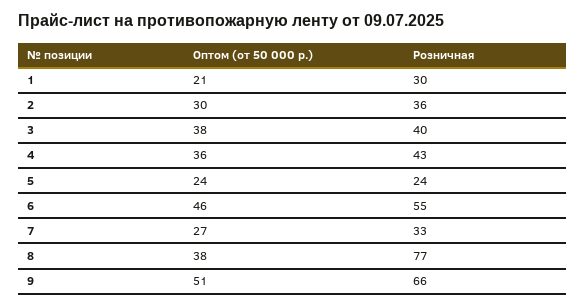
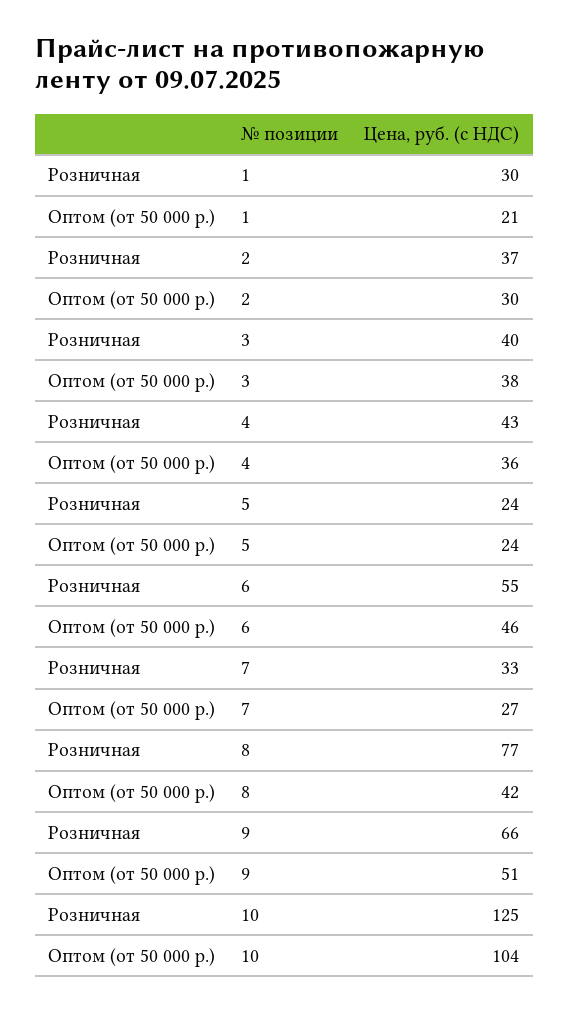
Розничная, 2: 36 -> 37
Оптом (от 50 000 р.), 8: 38 -> 42
Розничная, 10: none -> 125
Оптом (от 50 000 р.), 10: none -> 104

